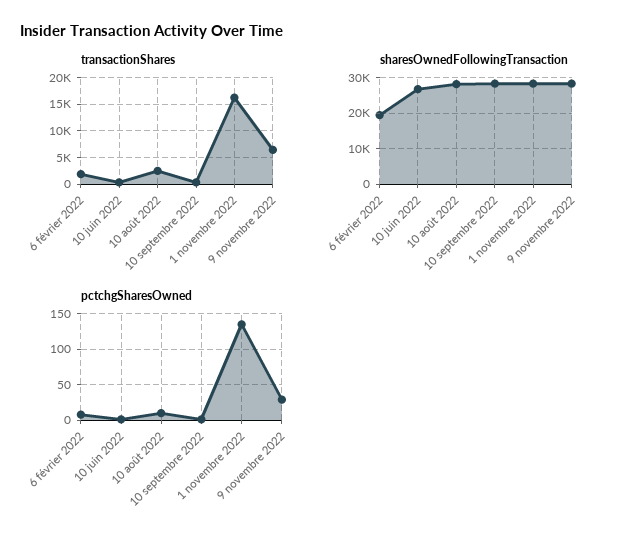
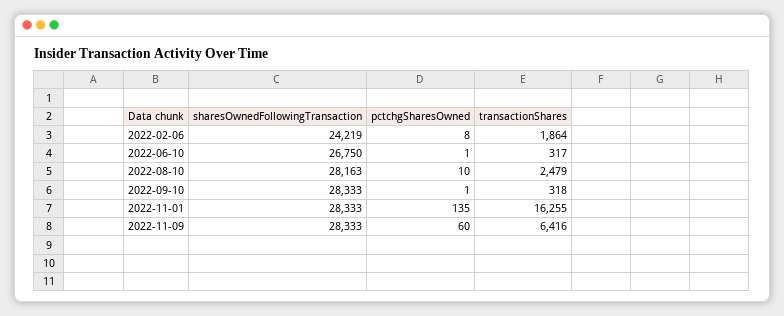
sharesOwnedFollowingTransaction, 6 février 2022: 20000 -> 24219
pctchgSharesOwned, 9 novembre 2022: 30 -> 60

